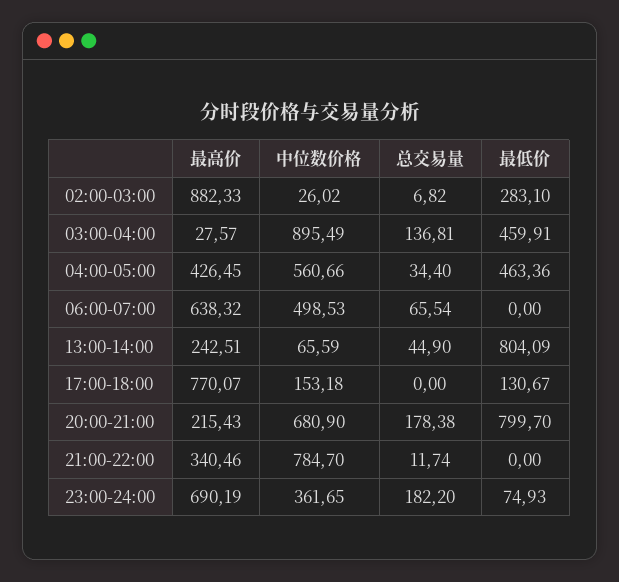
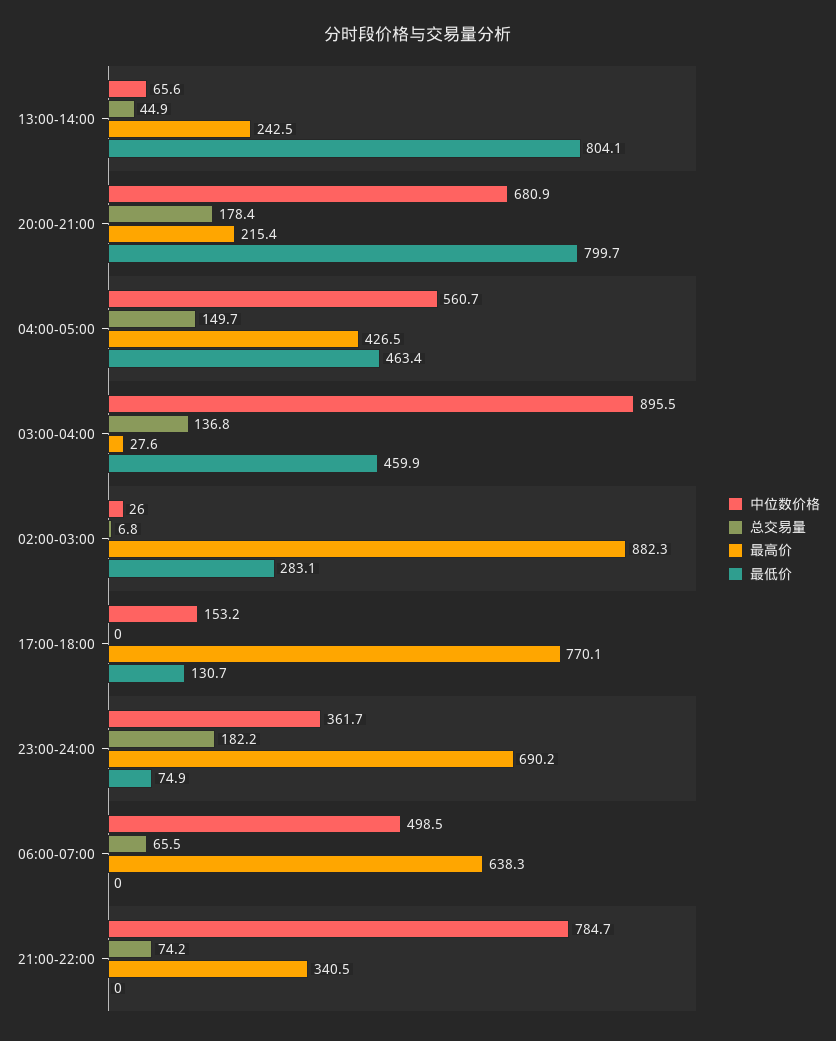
总交易量, 04:00-05:00: 34.4 -> 149.7
总交易量, 21:00-22:00: 11.74 -> 74.2

